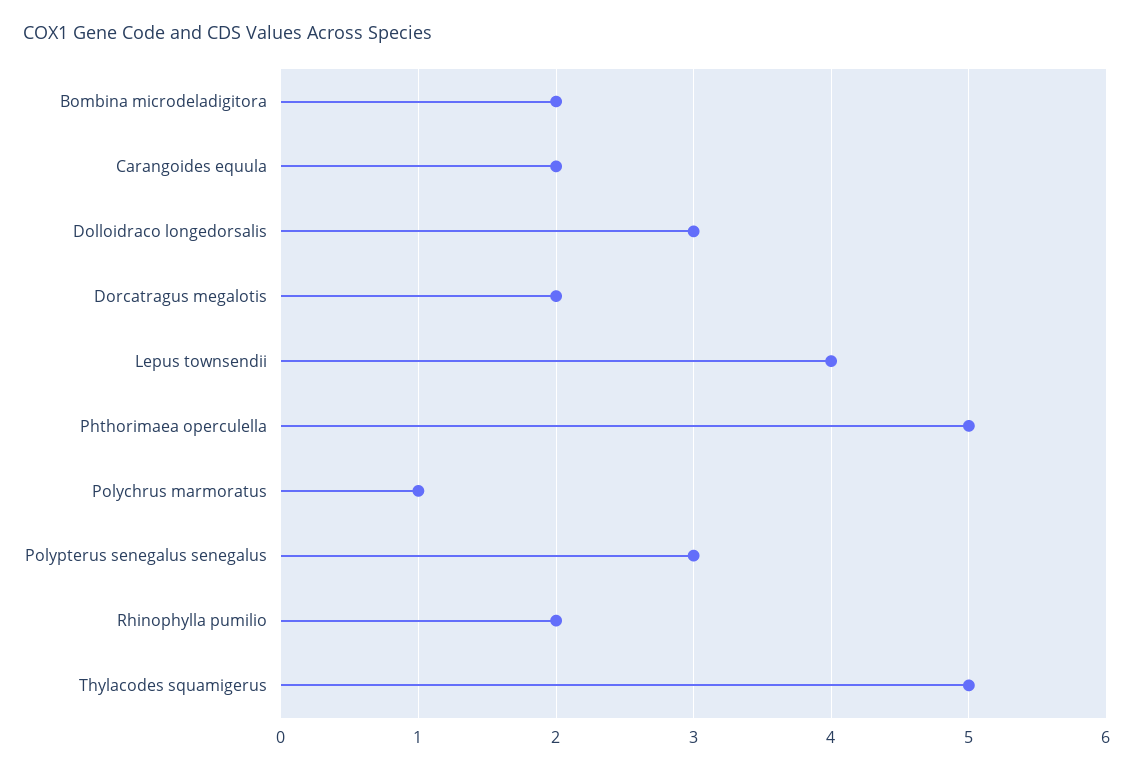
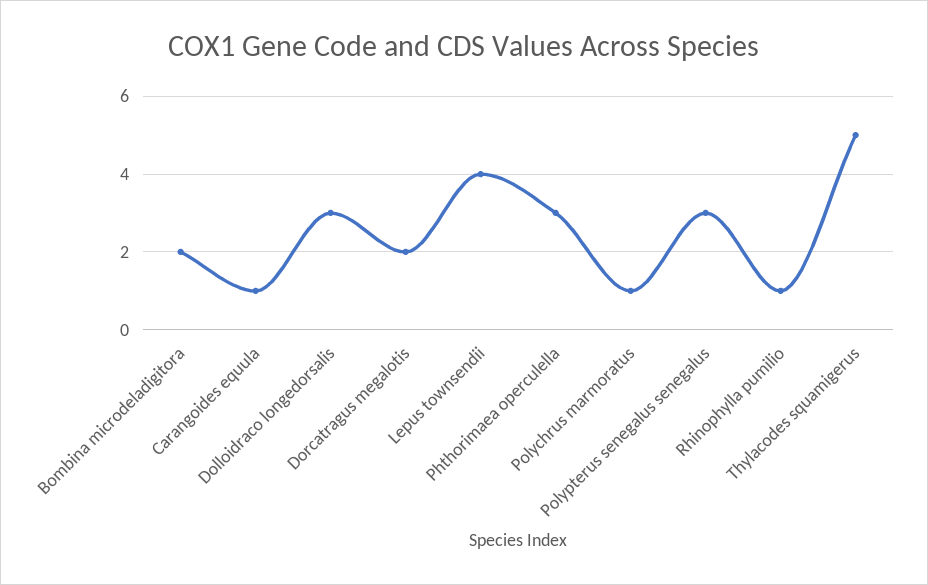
Carangoides equula: 2 -> 1
Phthorimaea operculella: 5 -> 3
Rhinophylla pumilio: 2 -> 1

